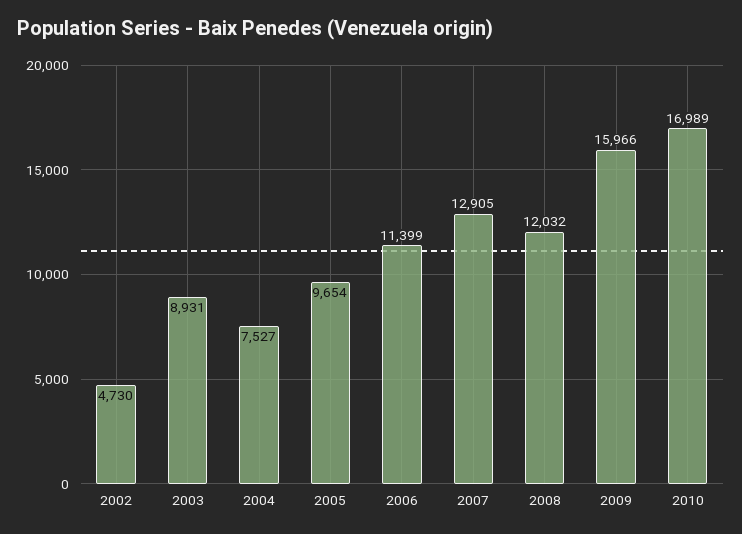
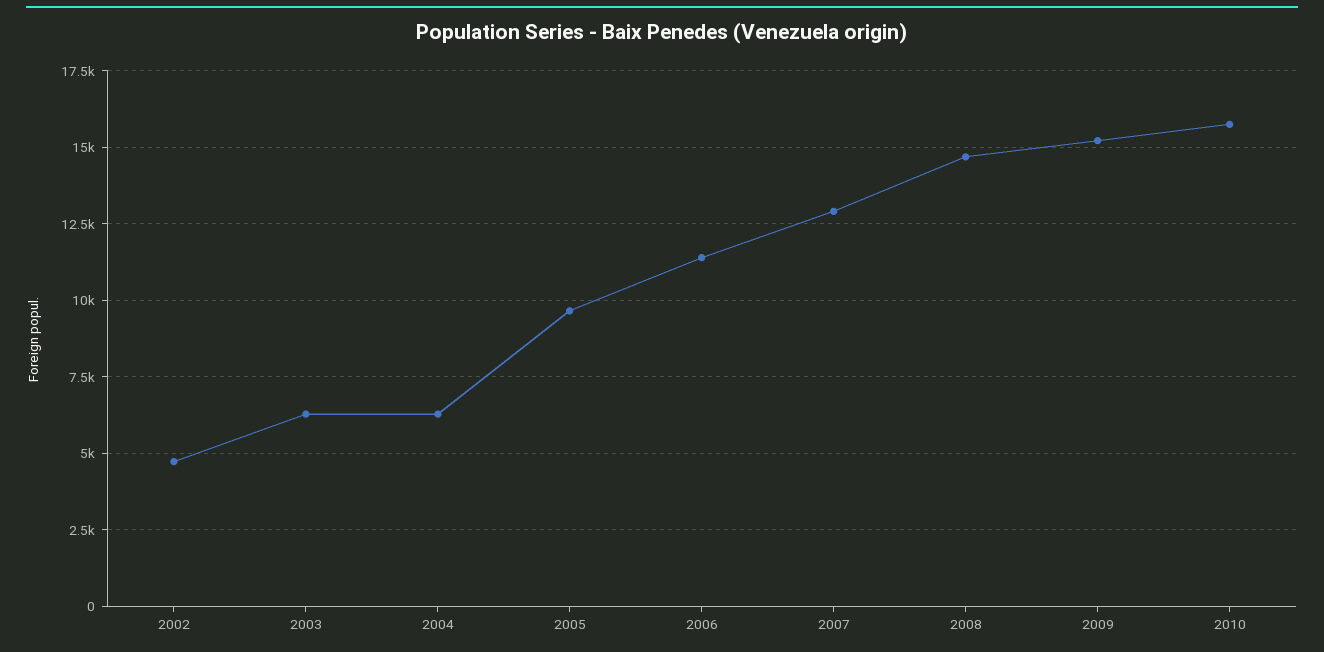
2003: 8931 -> 6250
2004: 7527 -> 6250
2008: 12032 -> 14750
2009: 15966 -> 15250
2010: 16989 -> 15750

